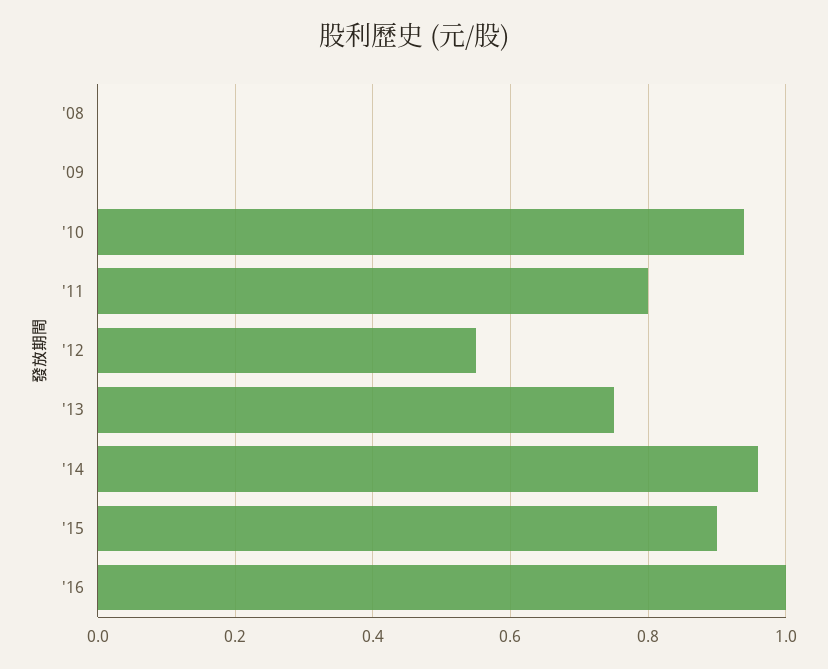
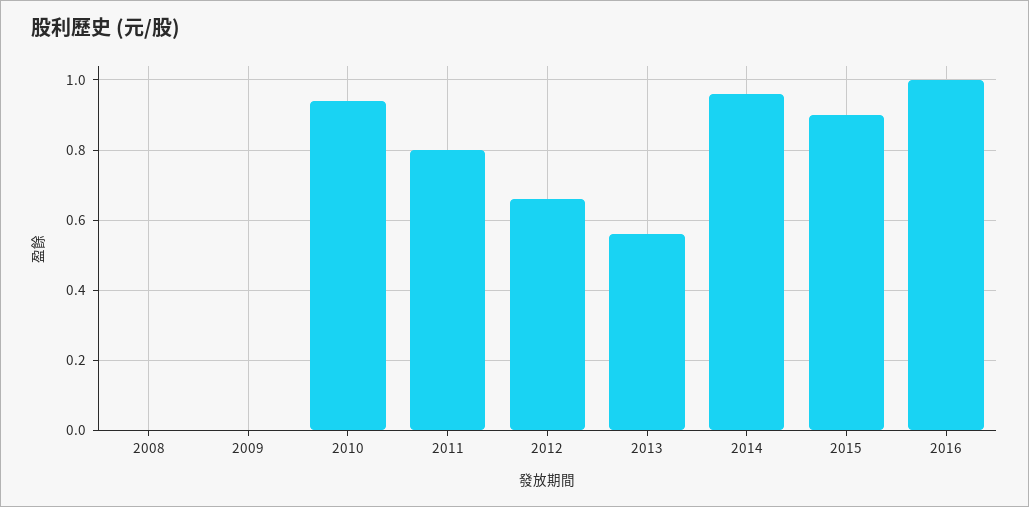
'12: 0.55 -> 0.65
'13: 0.75 -> 0.55

